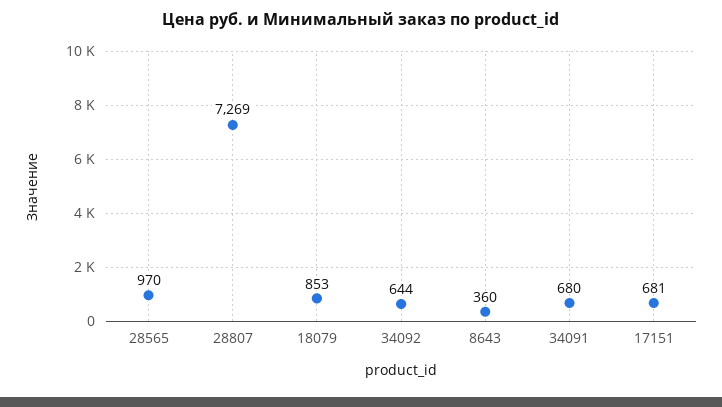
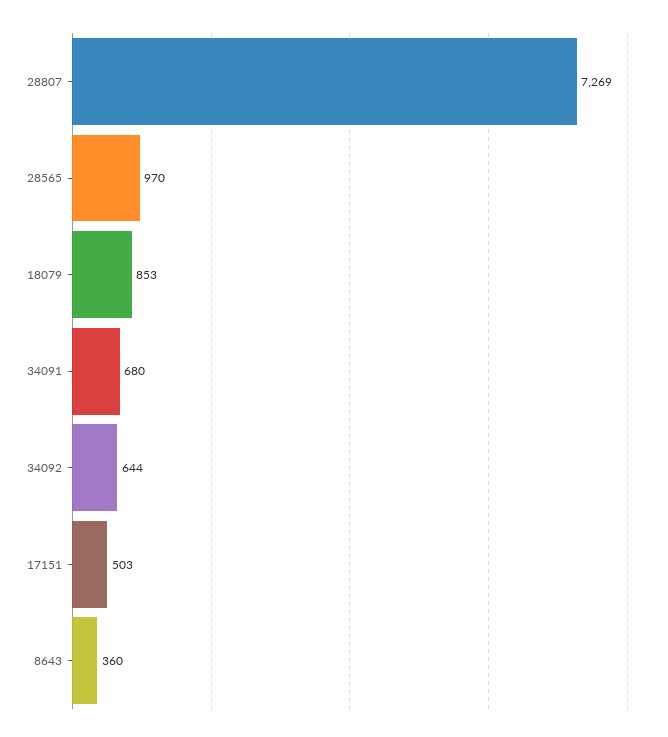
17151: 681 -> 503

